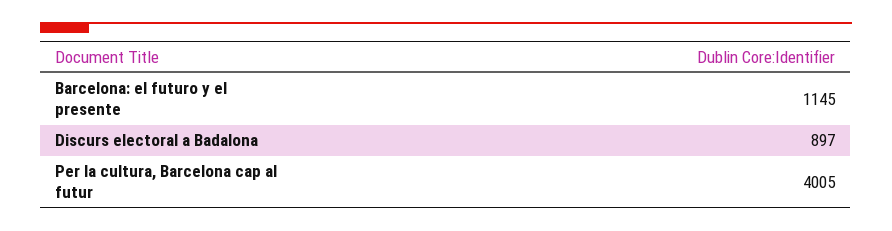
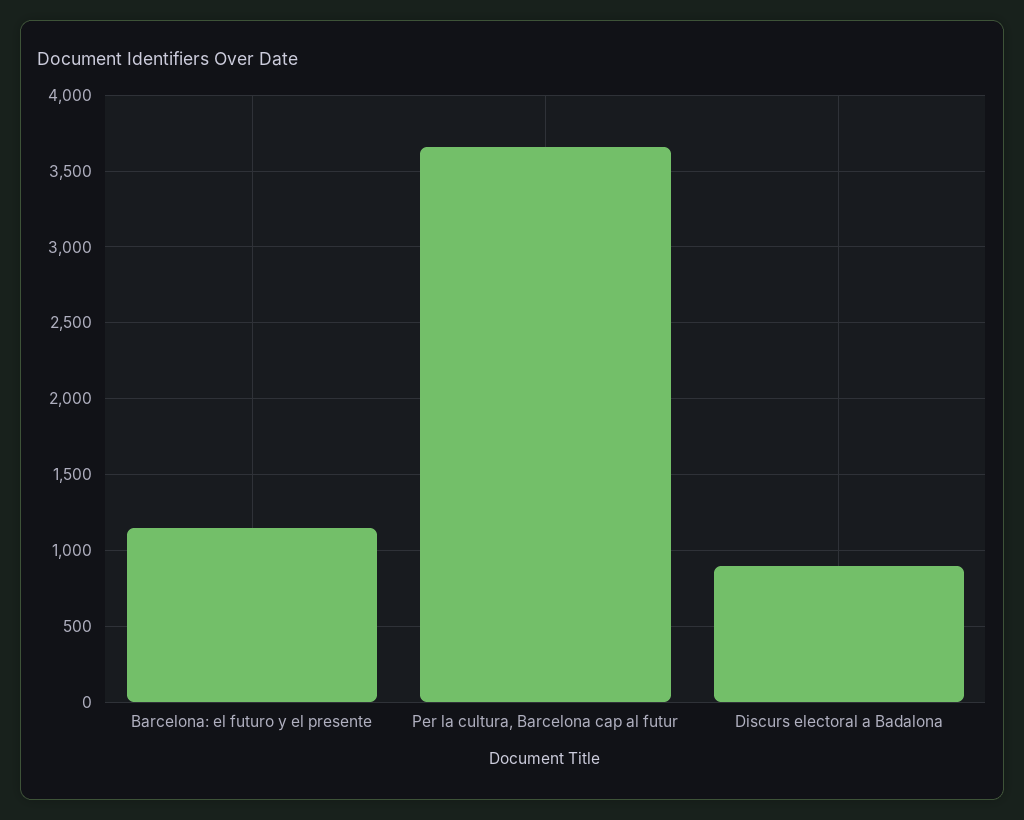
Per la cultura, Barcelona cap al futur: 4005 -> 3650

